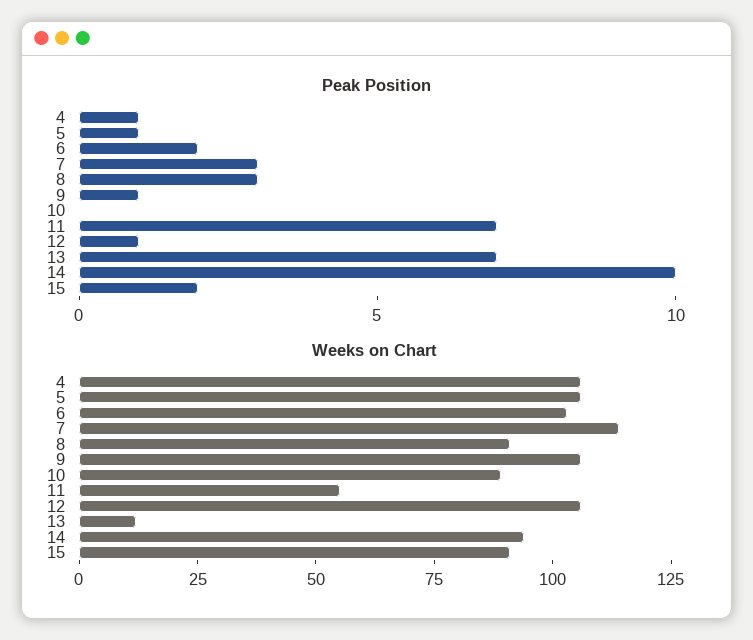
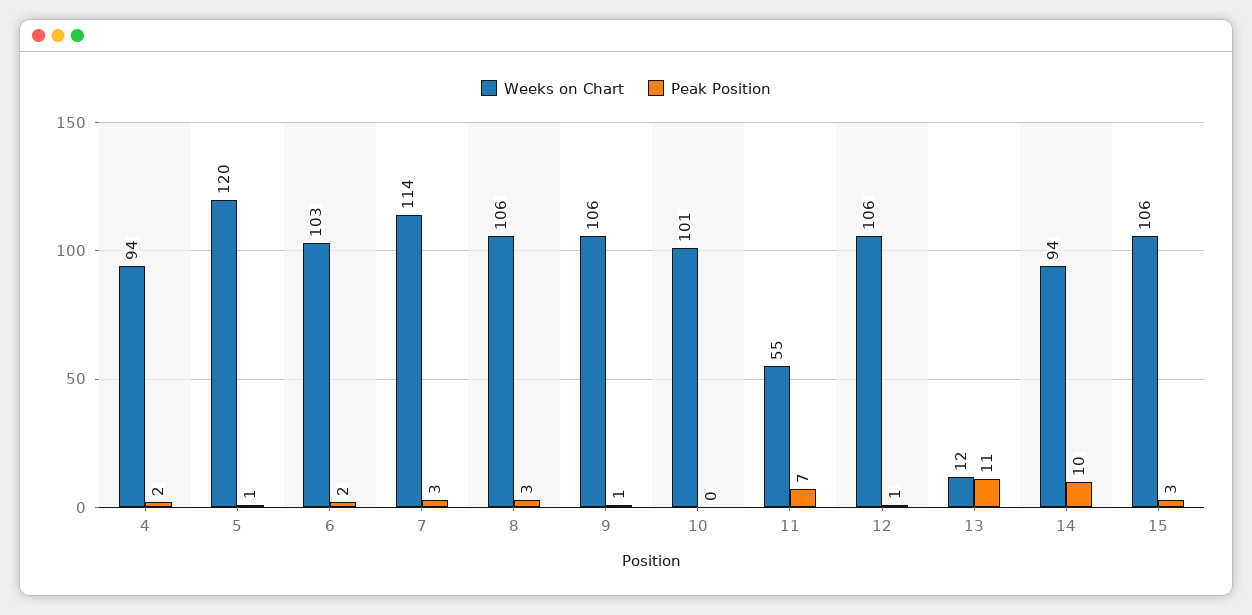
Peak Position, 4: 1 -> 2
Peak Position, 13: 7 -> 11
Peak Position, 15: 2 -> 3
Weeks on Chart, 4: 105 -> 94
Weeks on Chart, 5: 105 -> 120
Weeks on Chart, 8: 90 -> 106
Weeks on Chart, 10: 90 -> 101
Weeks on Chart, 15: 90 -> 106

